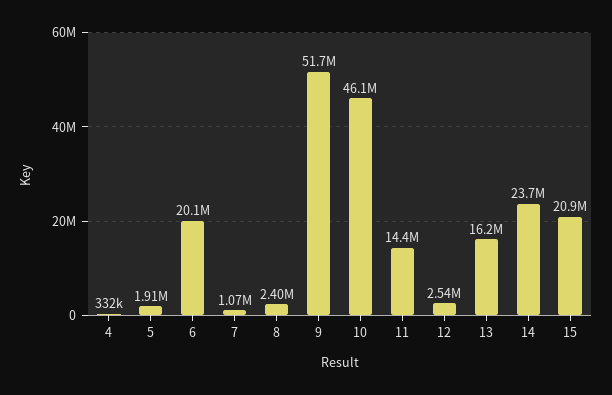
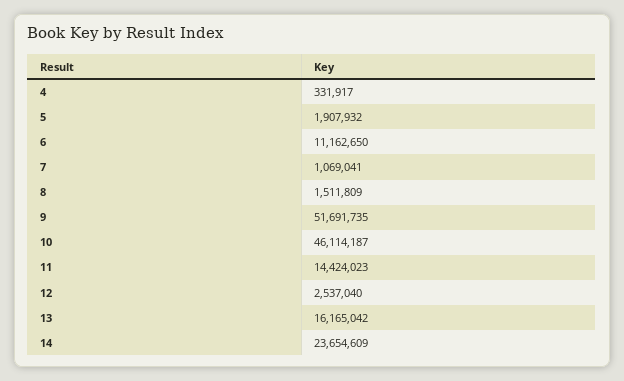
6: 20100000 -> 11162650
8: 2400000 -> 1511809
15: 20900000 -> none

